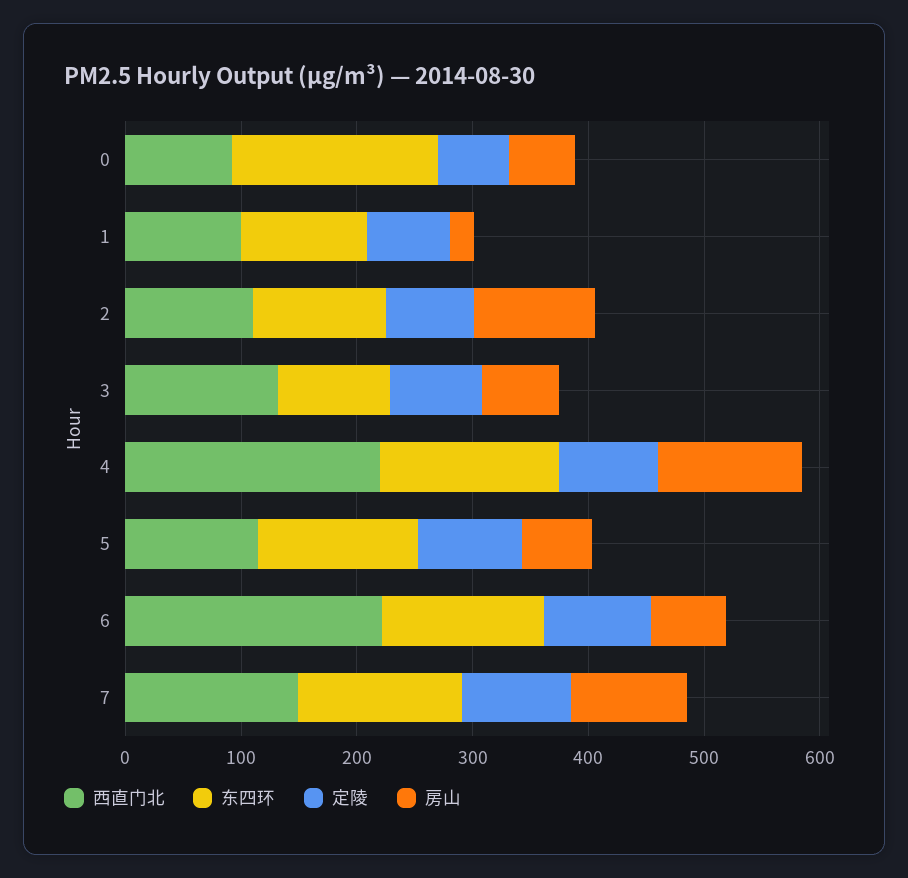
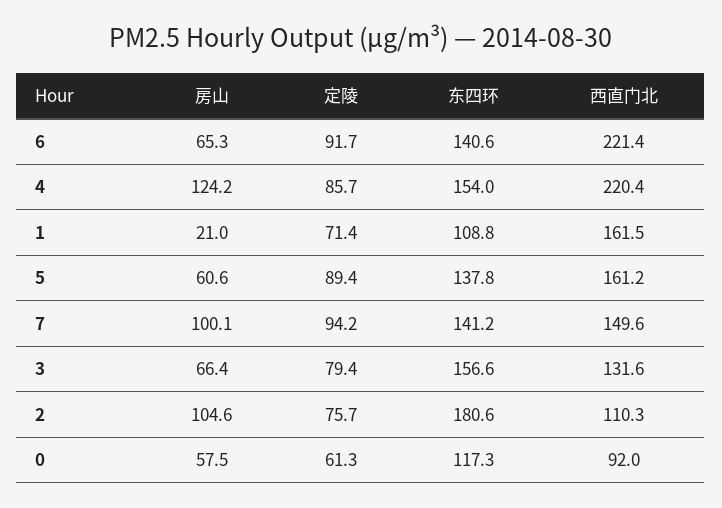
东四环, 0: 180 -> 117.3
西直门北, 1: 100 -> 161.5
东四环, 2: 120 -> 180.6
东四环, 3: 100 -> 156.6
西直门北, 5: 120 -> 161.2

